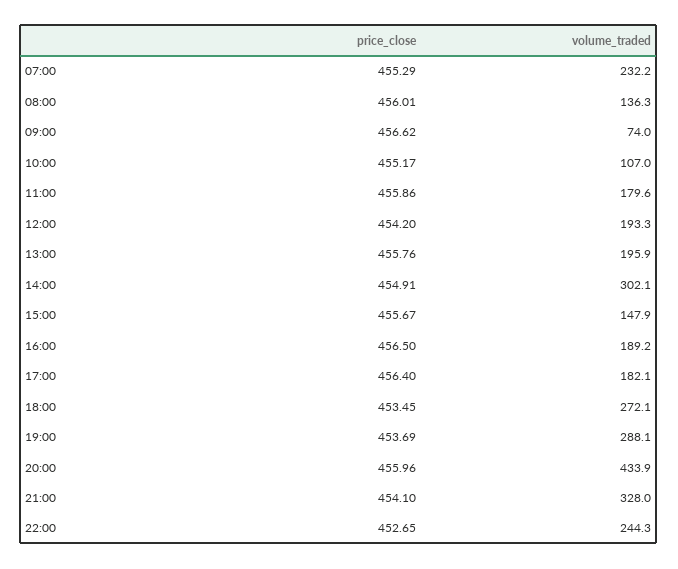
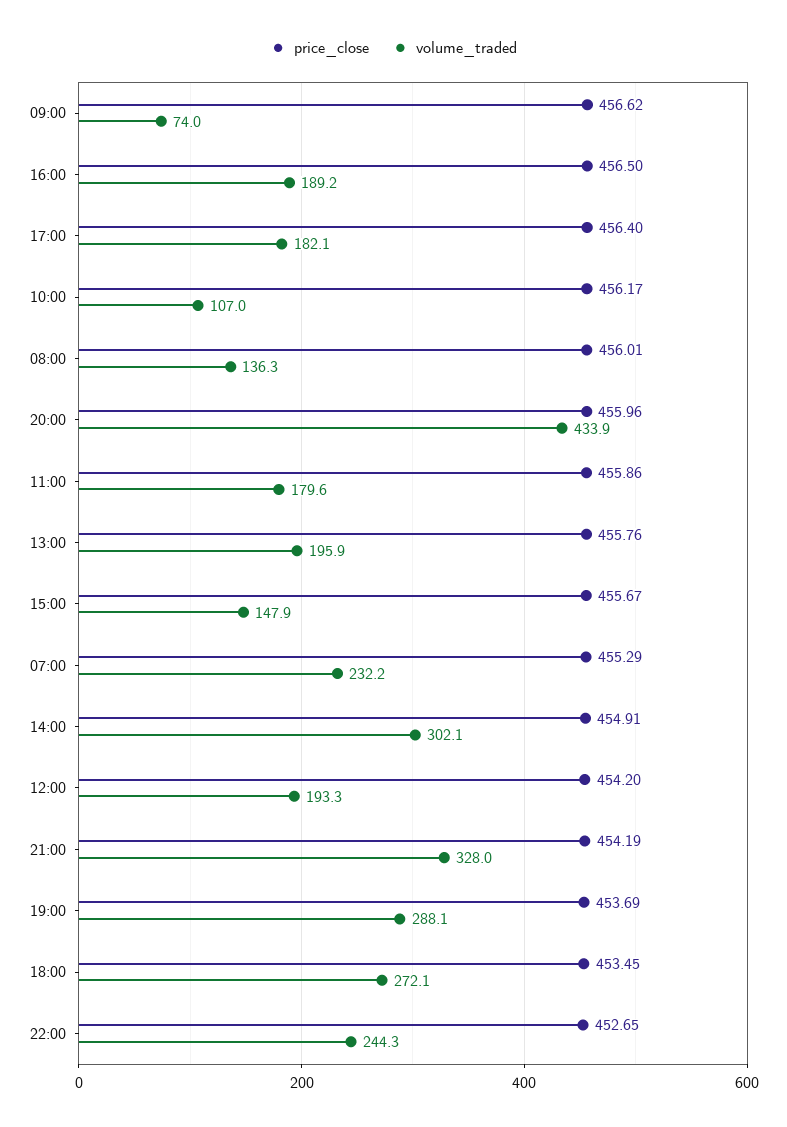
price_close, 10:00: 455.17 -> 456.17
price_close, 21:00: 454.1 -> 454.19

